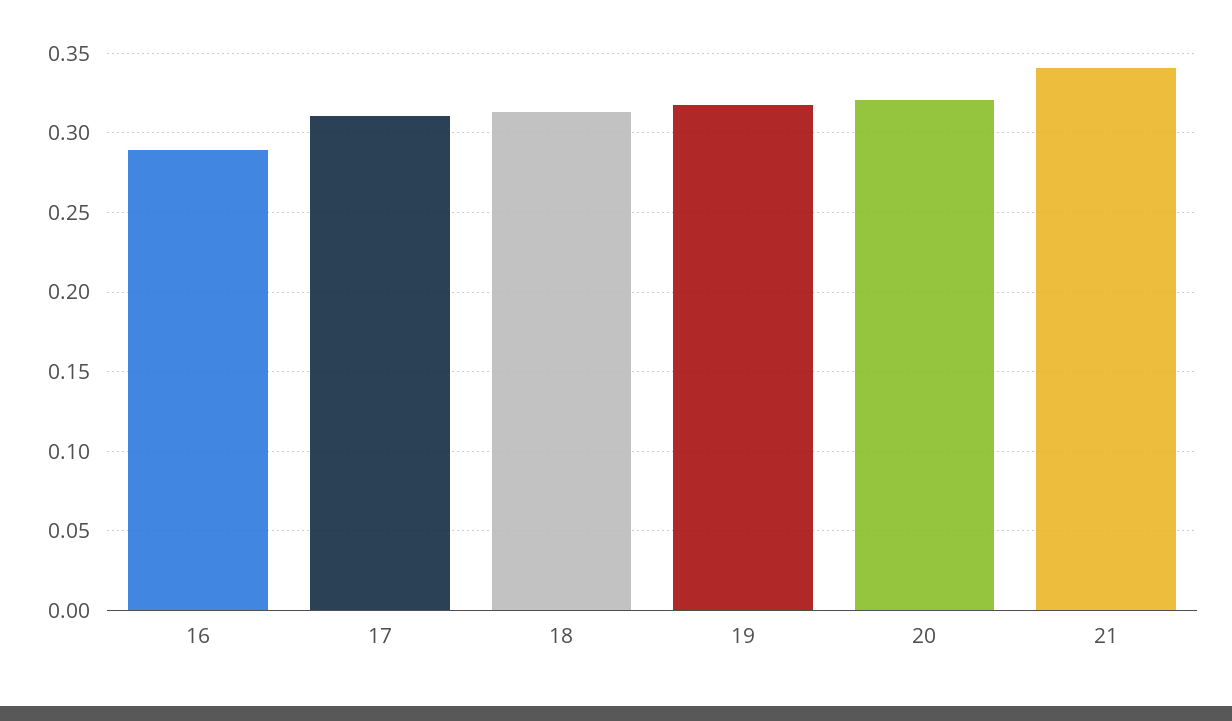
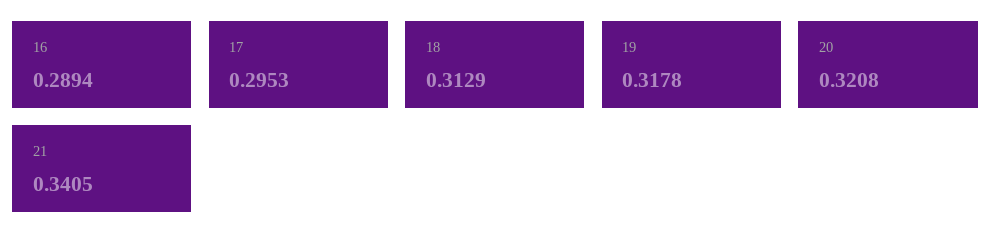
17: 0.31 -> 0.2953

